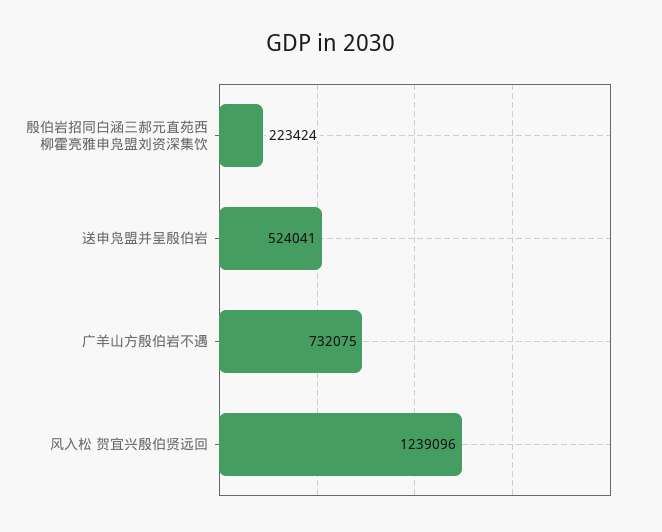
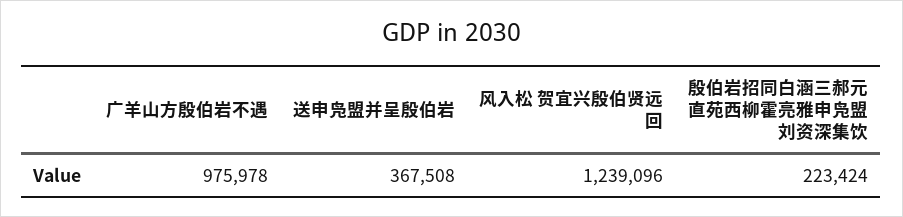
送申凫盟并呈殷伯岩: 524041 -> 367508
广羊山方殷伯岩不遇: 732075 -> 975978

